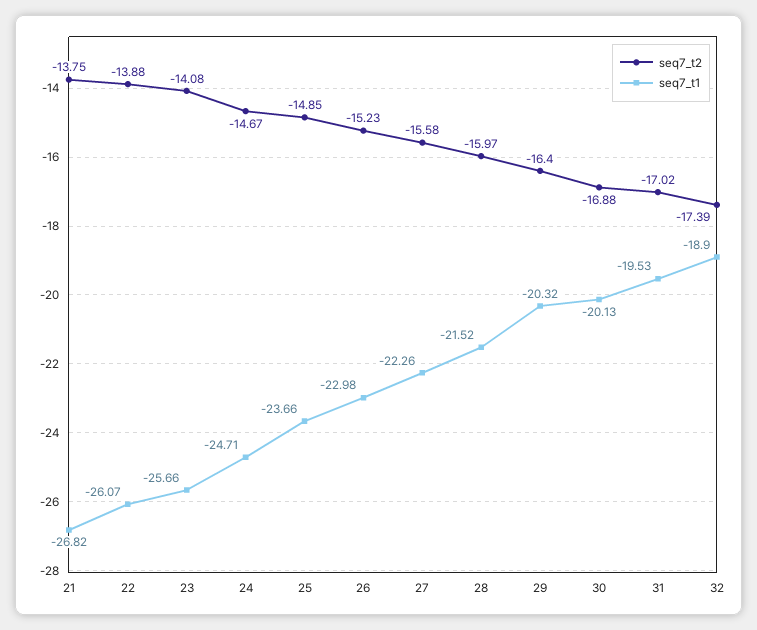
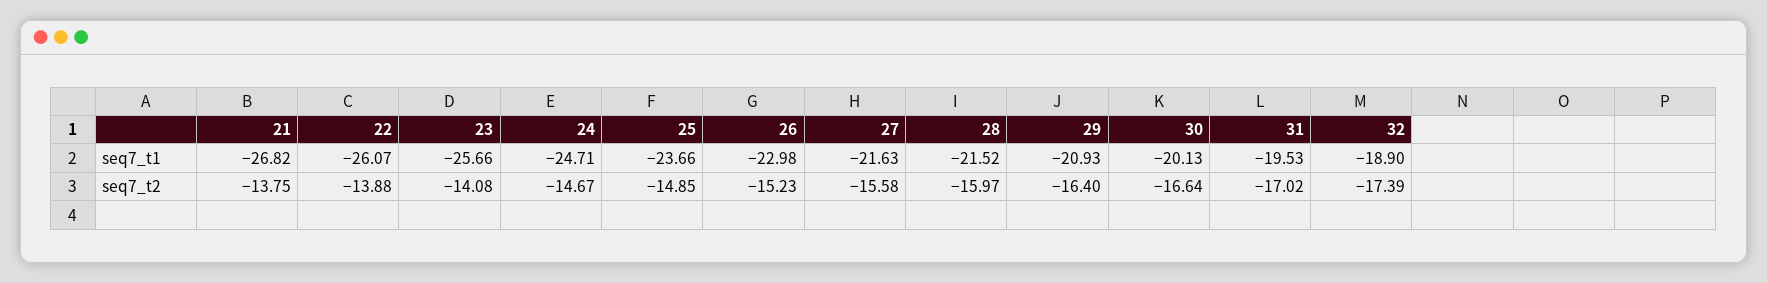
seq7_t1, 27: -22.26 -> -21.63
seq7_t1, 29: -20.32 -> -20.93
seq7_t2, 30: -16.88 -> -16.64

